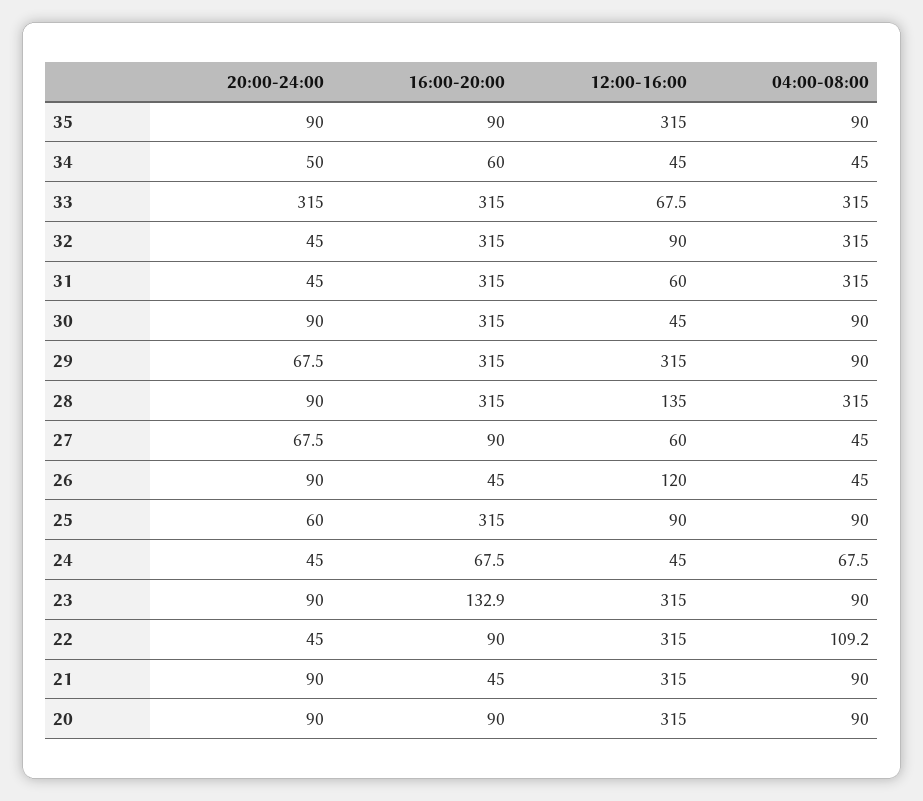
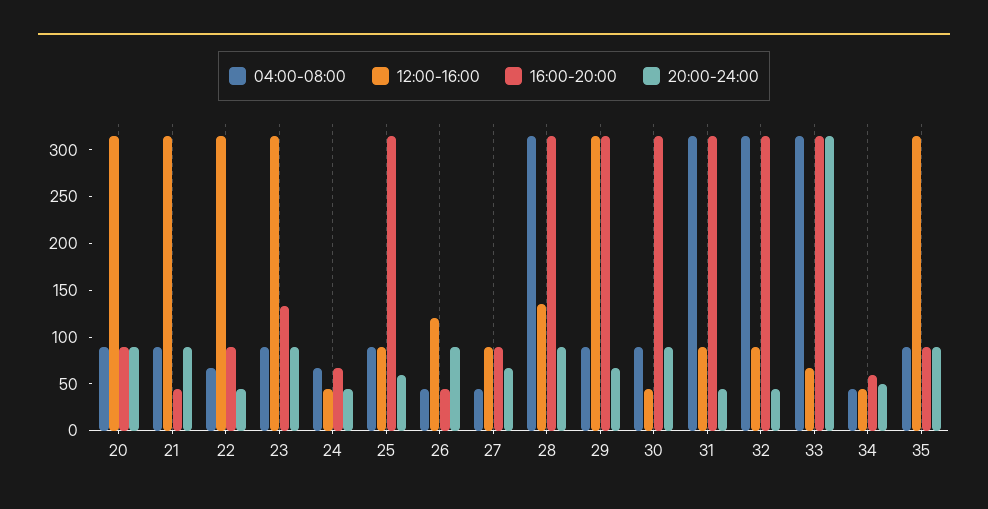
12:00-16:00, 31: 60 -> 90
12:00-16:00, 27: 60 -> 90
04:00-08:00, 22: 109.2 -> 70

